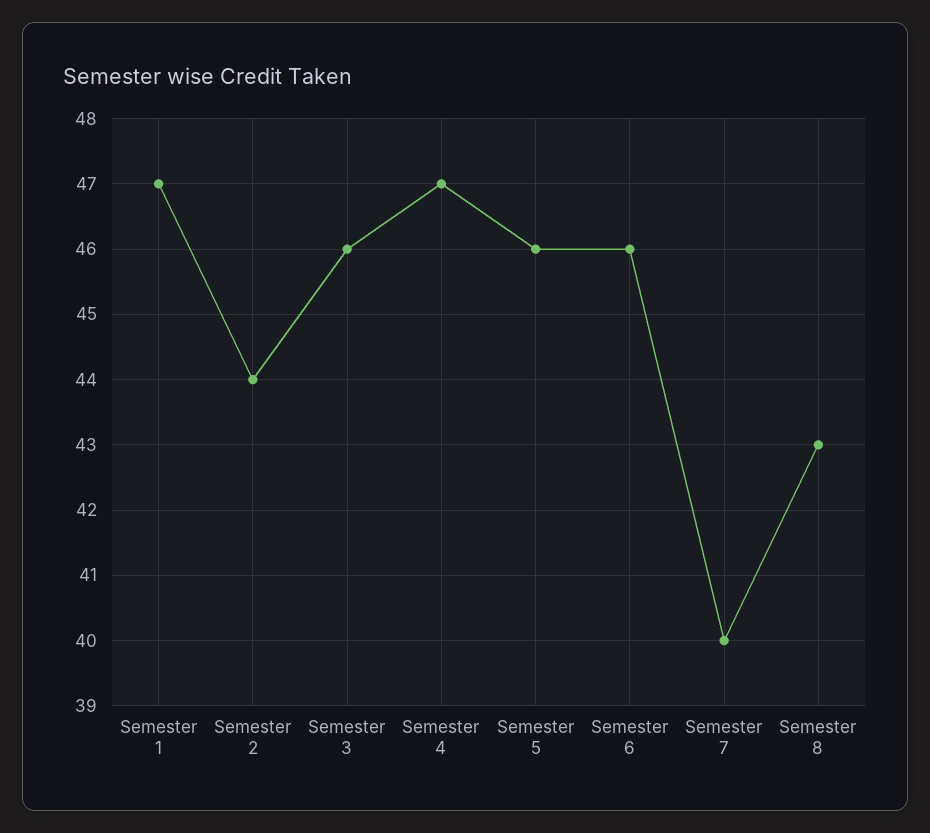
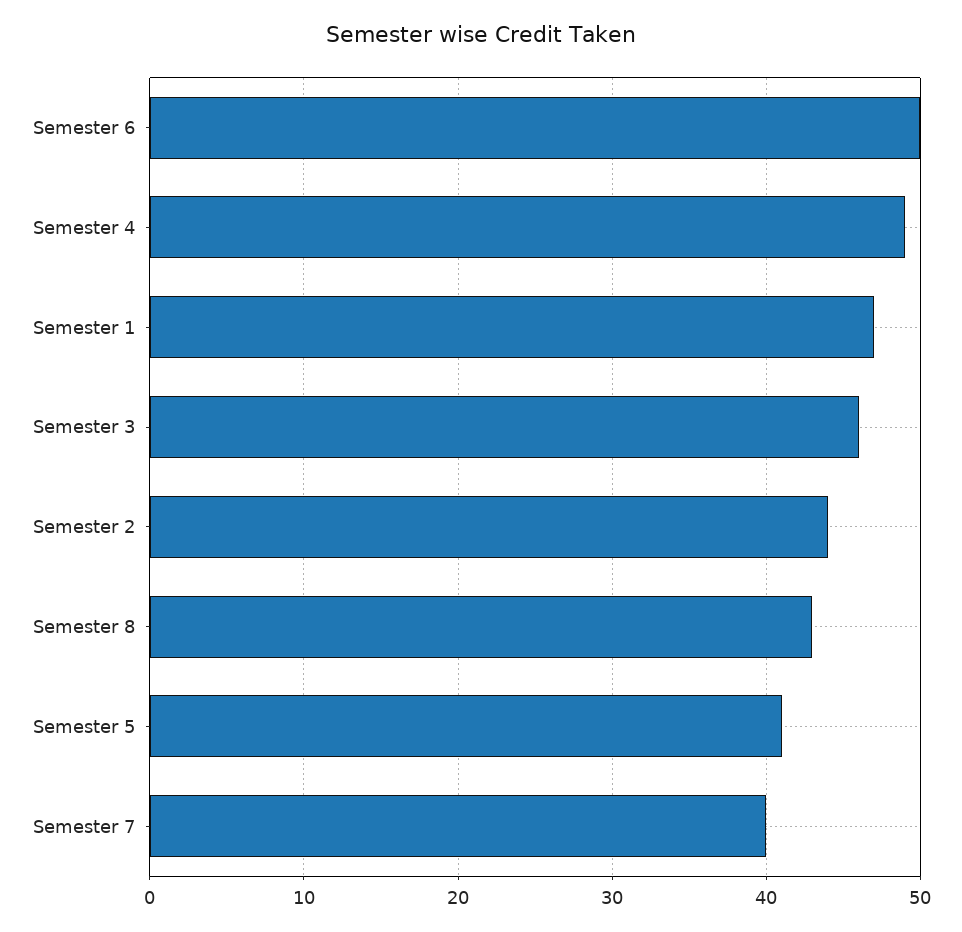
Semester 4: 47 -> 49
Semester 5: 46 -> 41
Semester 6: 46 -> 50

